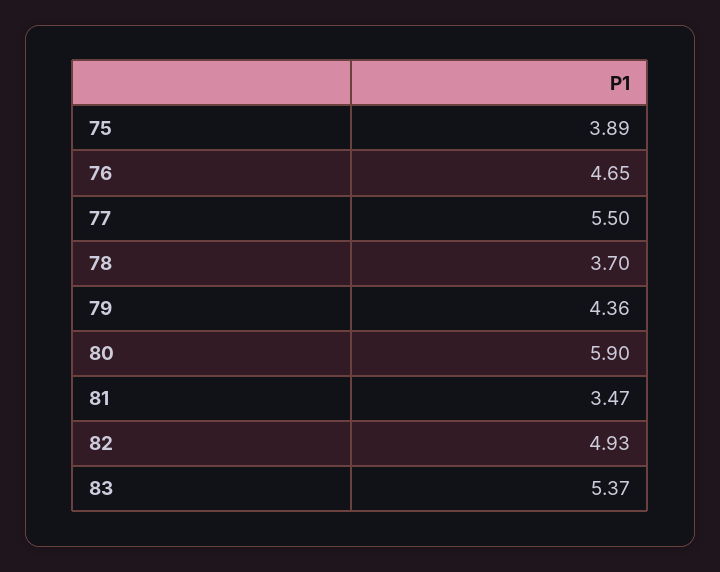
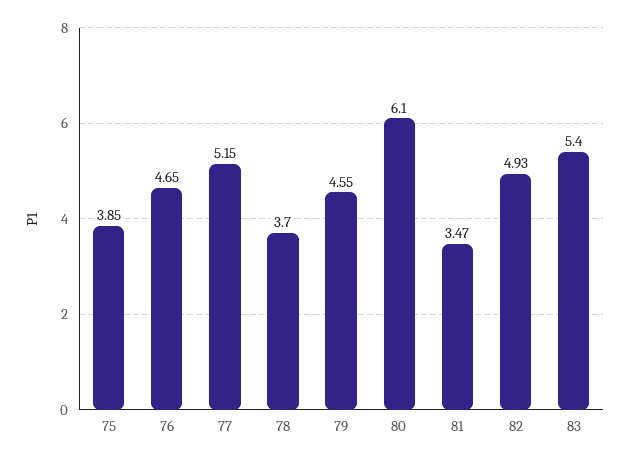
75: 3.89 -> 3.85
77: 5.5 -> 5.15
79: 4.36 -> 4.55
80: 5.9 -> 6.1
83: 5.37 -> 5.4

